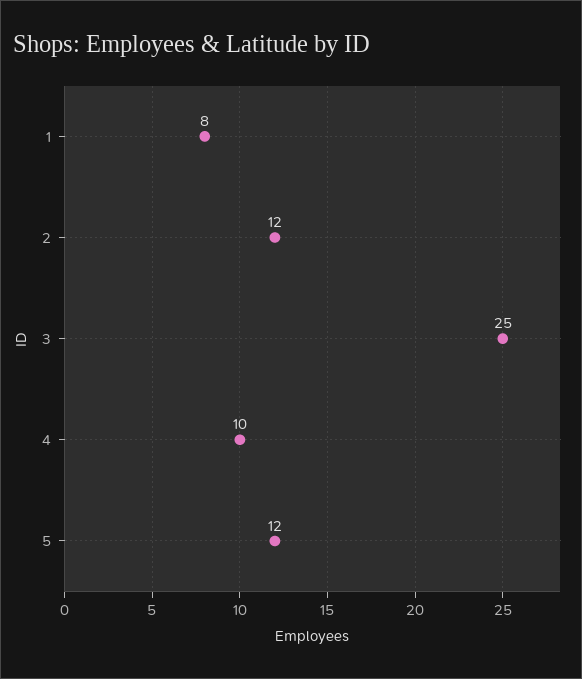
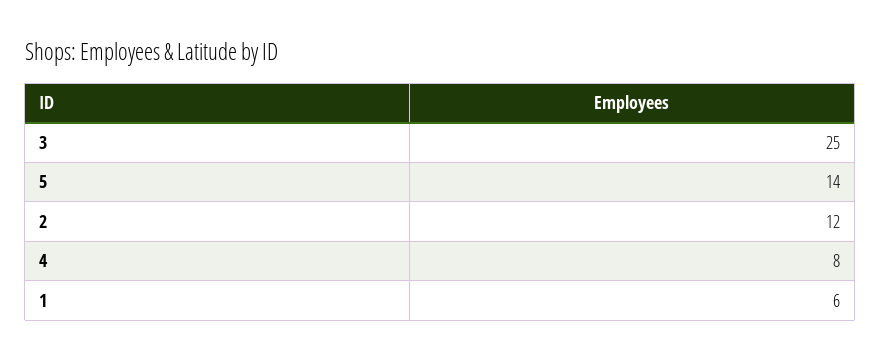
1: 8 -> 6
4: 10 -> 8
5: 12 -> 14

